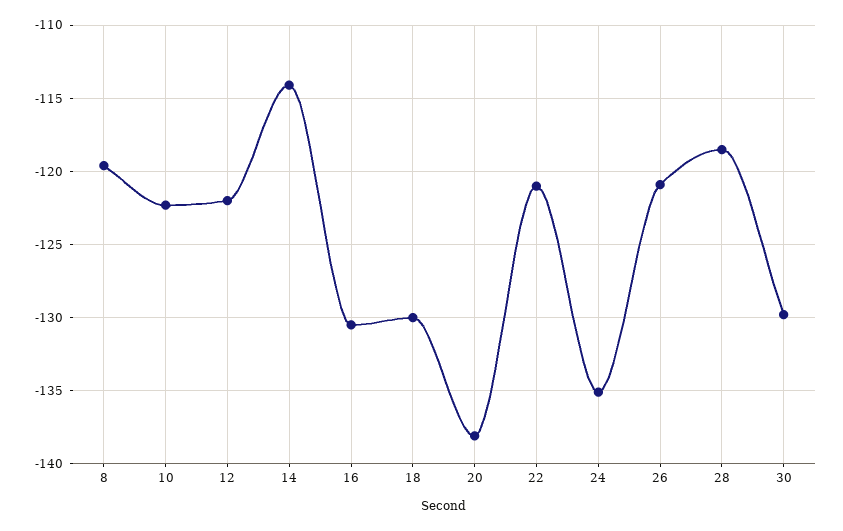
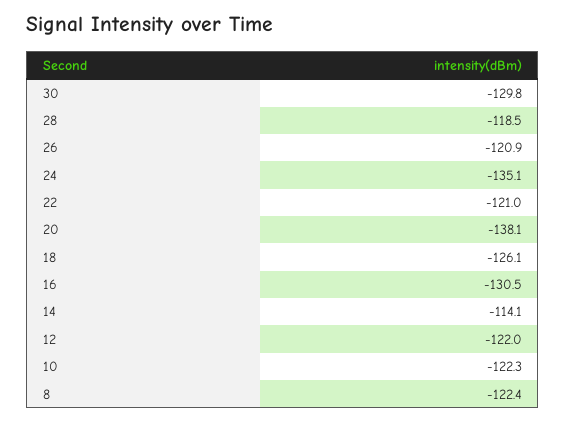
8: -119.5 -> -122.4
18: -130 -> -126.1

